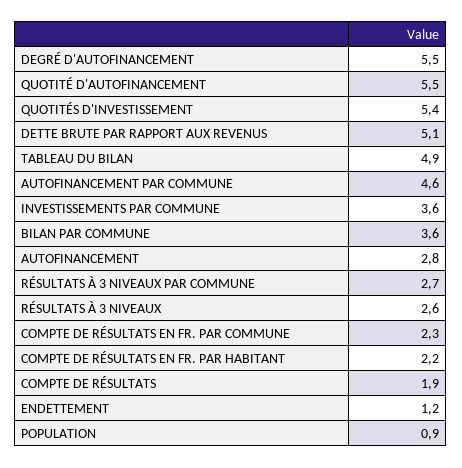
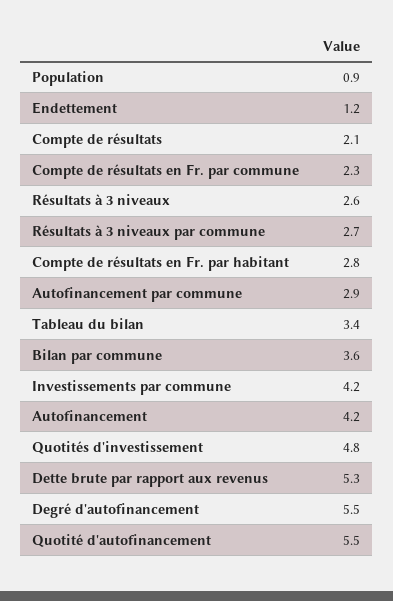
QUOTITÉS D'INVESTISSEMENT: 5.4 -> 4.8
DETTE BRUTE PAR RAPPORT AUX REVENUS: 5.1 -> 5.3
TABLEAU DU BILAN: 4.9 -> 3.4
AUTOFINANCEMENT PAR COMMUNE: 4.6 -> 2.9
INVESTISSEMENTS PAR COMMUNE: 3.6 -> 4.2
AUTOFINANCEMENT: 2.8 -> 4.2
COMPTE DE RÉSULTATS EN FR. PAR HABITANT: 2.2 -> 2.8
COMPTE DE RÉSULTATS: 1.9 -> 2.1

